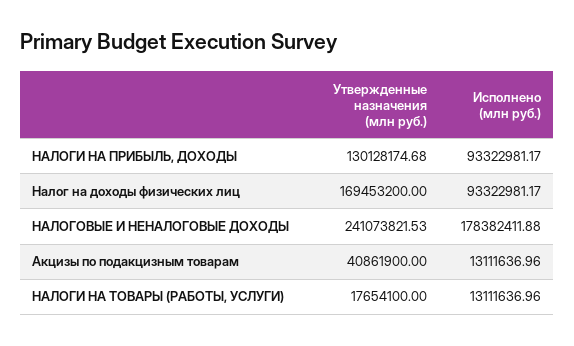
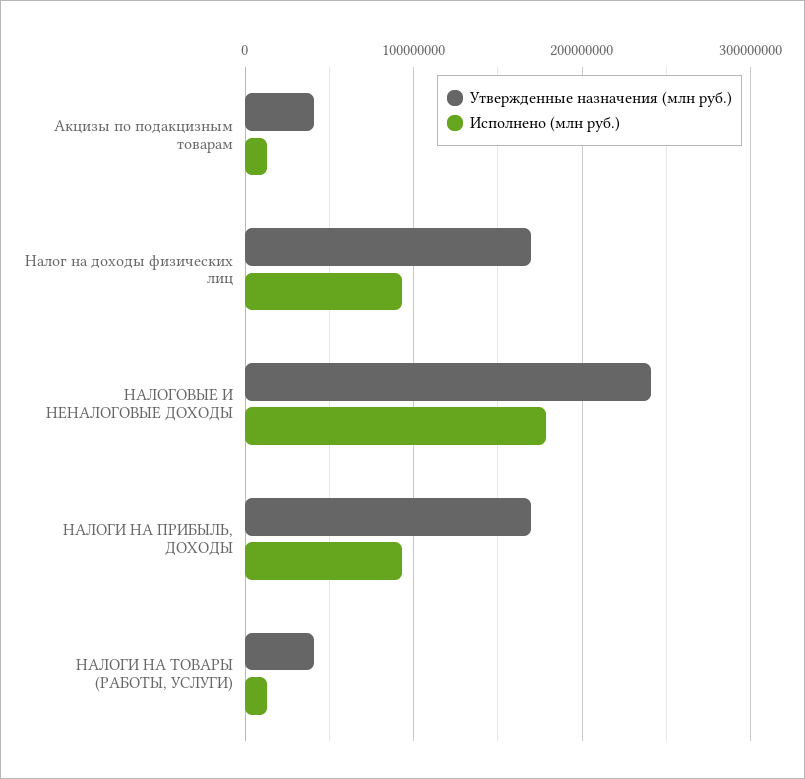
Утвержденные назначения (млн руб.), НАЛОГИ НА ПРИБЫЛЬ, ДОХОДЫ: 130128174.68 -> 170000000
Утвержденные назначения (млн руб.), НАЛОГИ НА ТОВАРЫ (РАБОТЫ, УСЛУГИ): 17654100 -> 40000000

